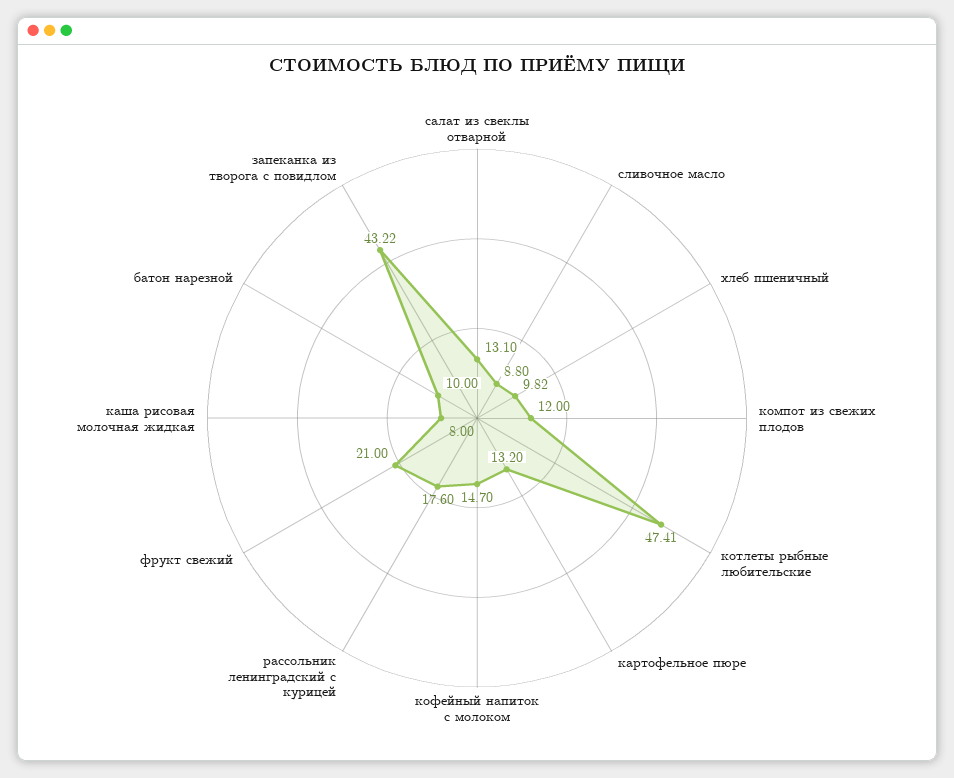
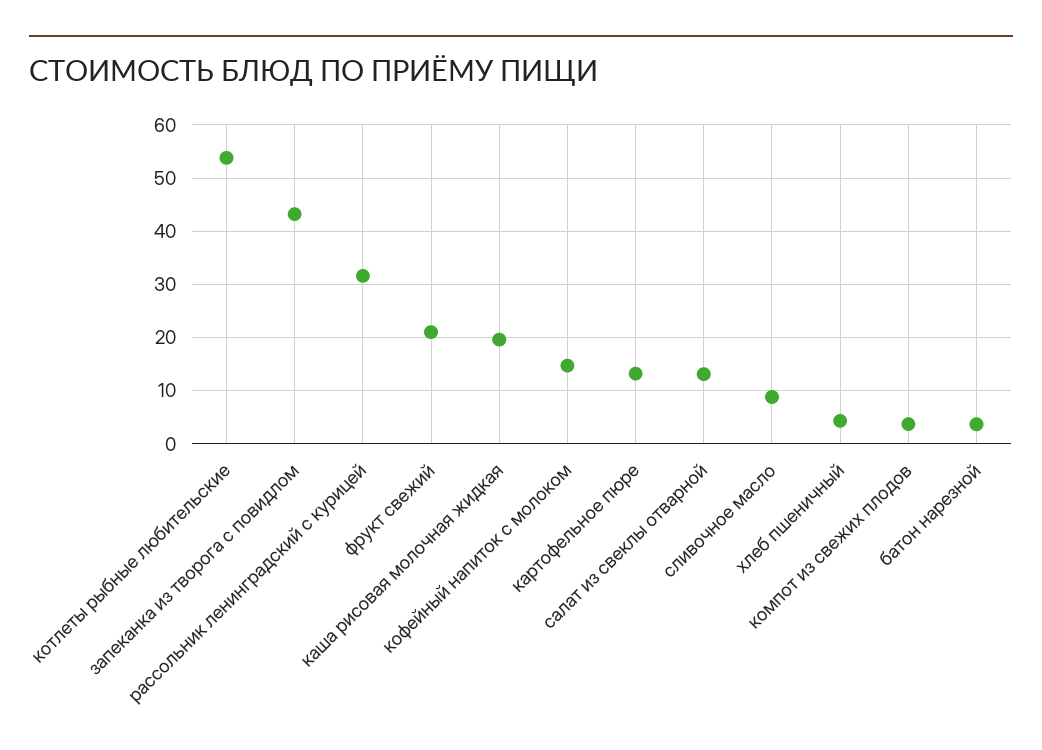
хлеб пшеничный: 9.82 -> 4
компот из свежих плодов: 12 -> 4
котлеты рыбные любительские: 47.41 -> 54
рассольник ленинградский с курицей: 17.6 -> 32
каша рисовая молочная жидкая: 8 -> 20
батон нарезной: 10 -> 4

